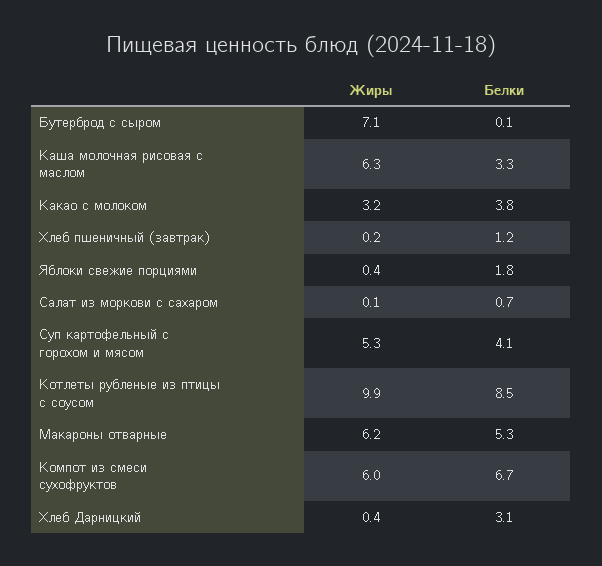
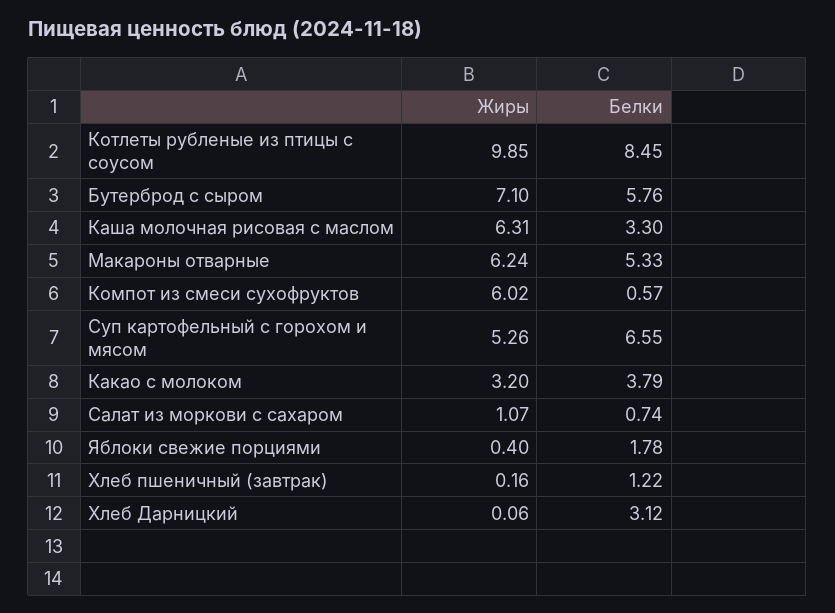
Белки, Бутерброд с сыром: 0.1 -> 5.76
Жиры, Салат из моркови с сахаром: 0.1 -> 1.07
Белки, Суп картофельный с горохом и мясом: 4.1 -> 6.55
Белки, Компот из смеси сухофруктов: 6.7 -> 0.57
Жиры, Хлеб Дарницкий: 0.4 -> 0.06

